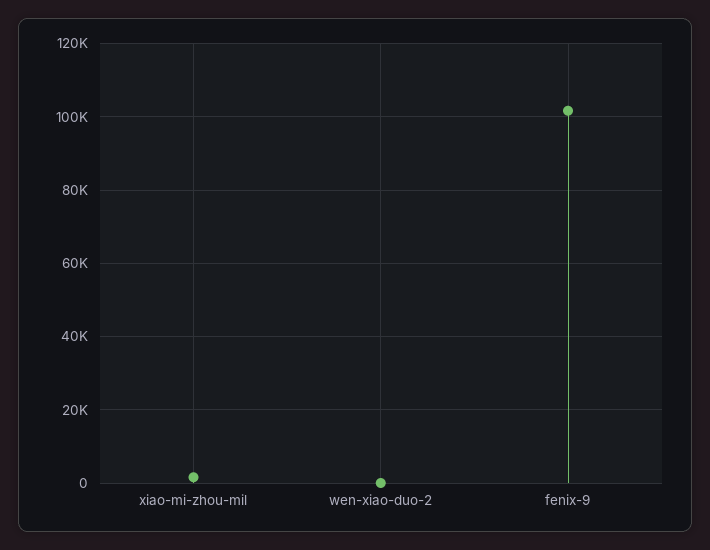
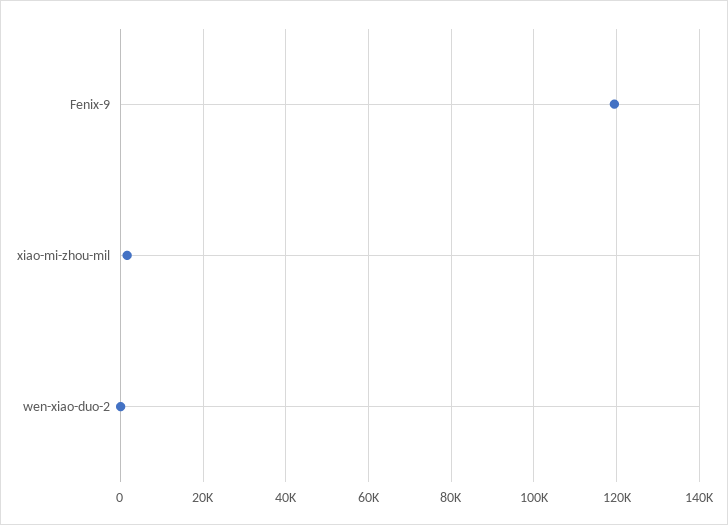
fenix-9: 102000 -> 120000

